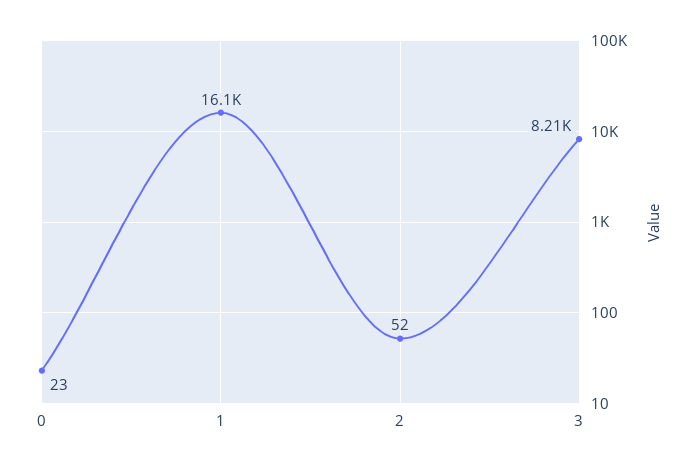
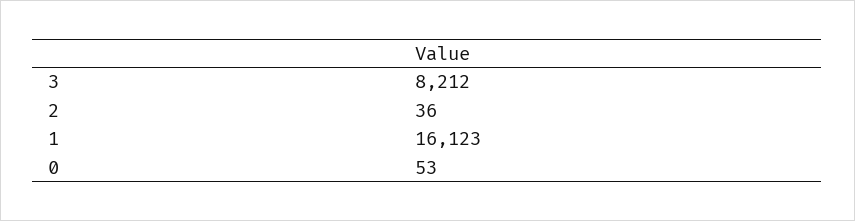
0: 23 -> 53
2: 52 -> 36

